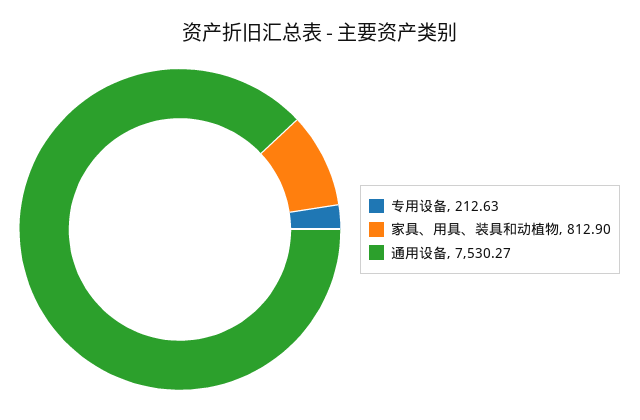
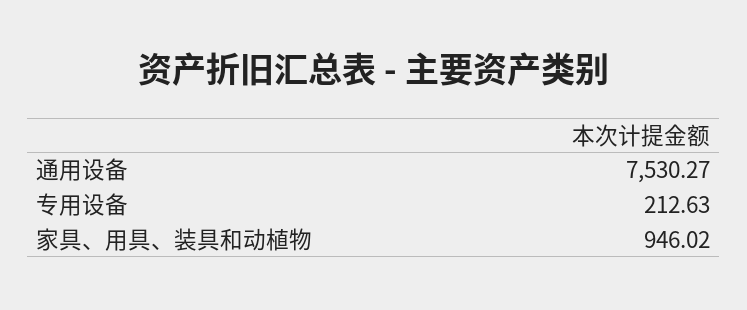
家具、用具、装具和动植物: 812.9 -> 946.02

